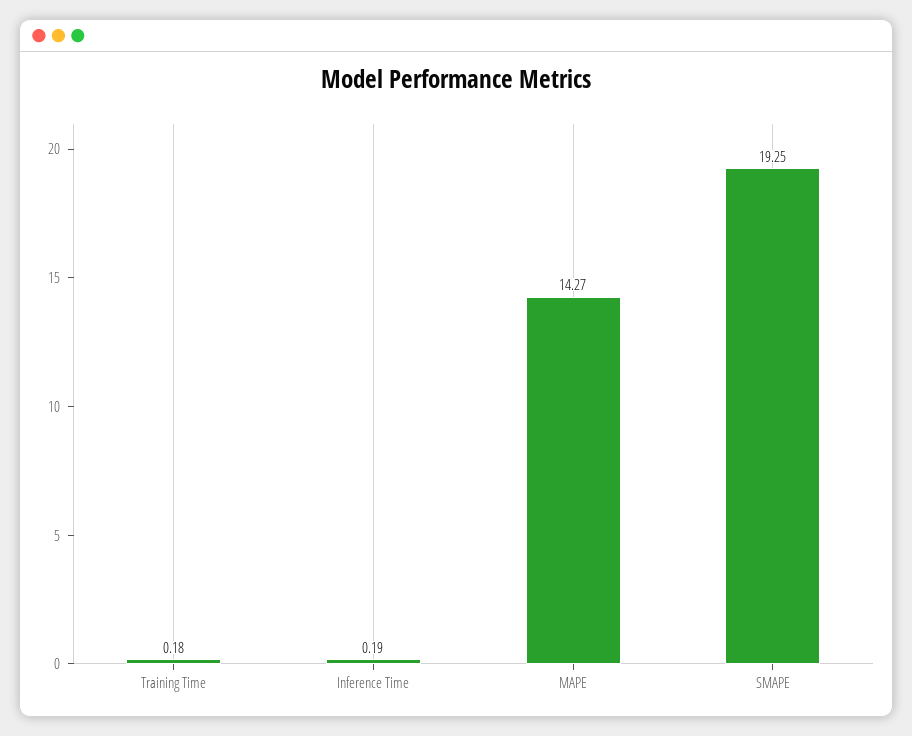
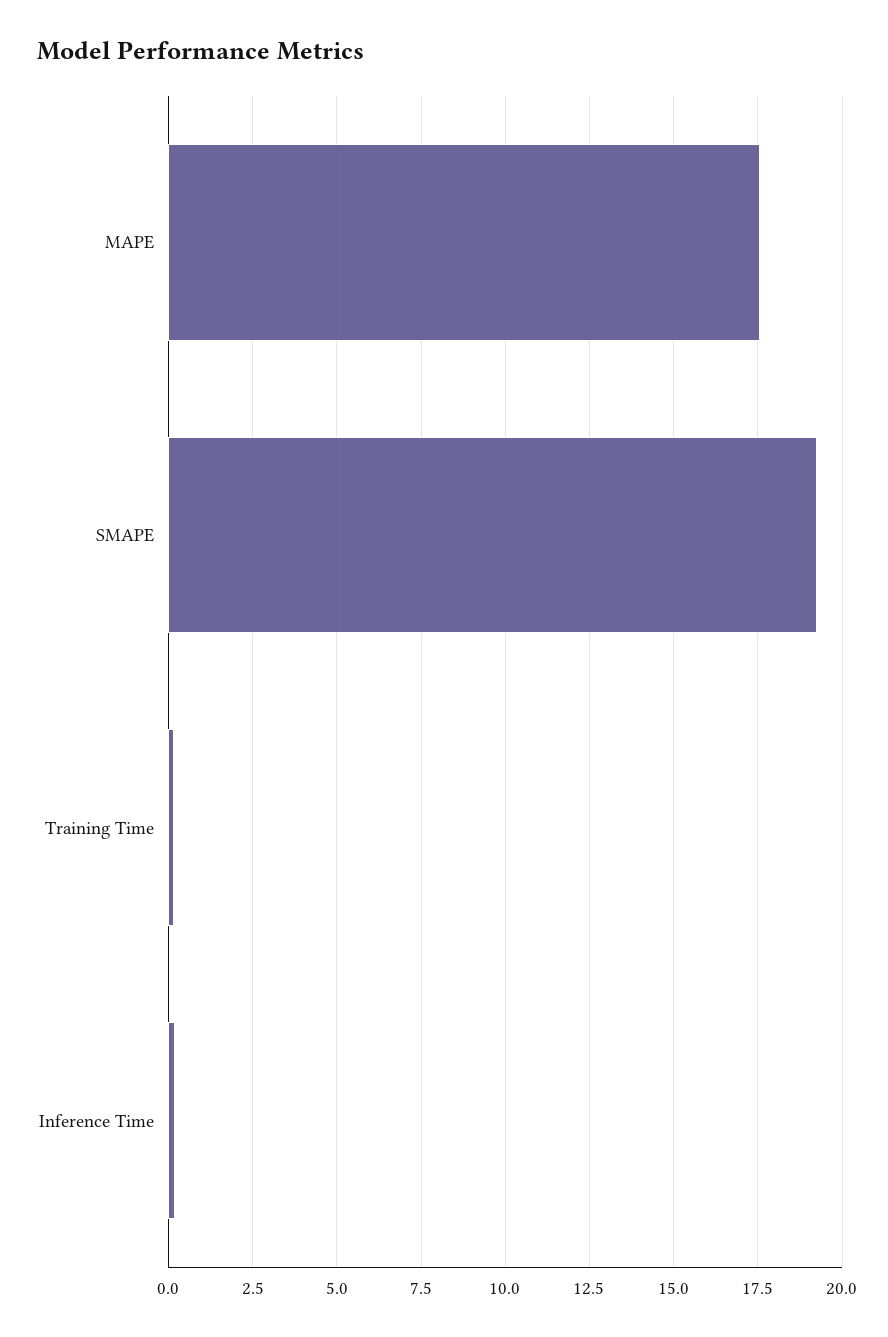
MAPE: 14.27 -> 17.5

